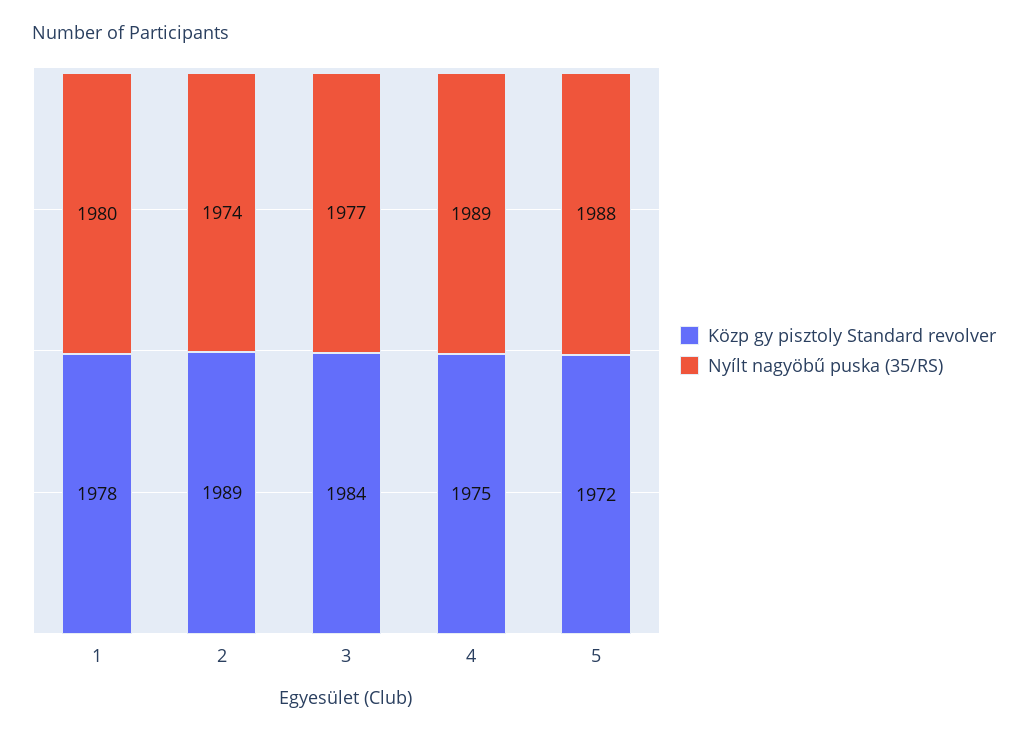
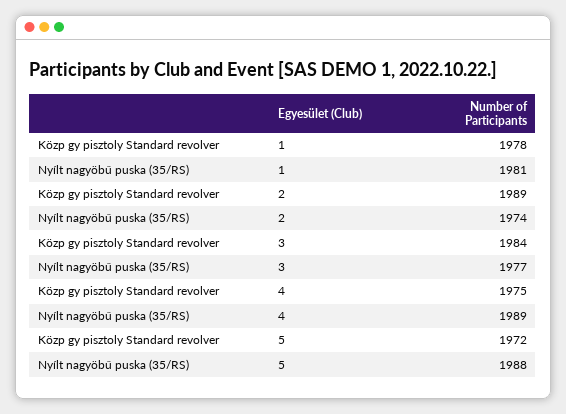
Nyílt nagyöbű puska (35/RS), 1: 1980 -> 1981

